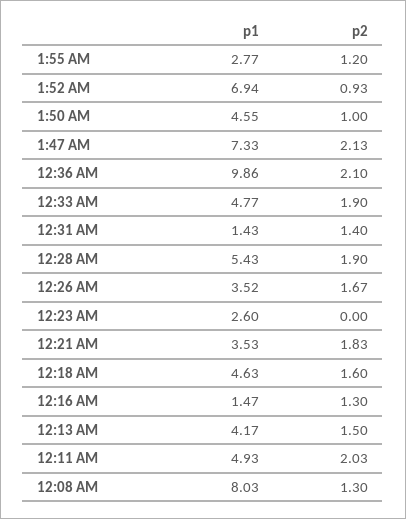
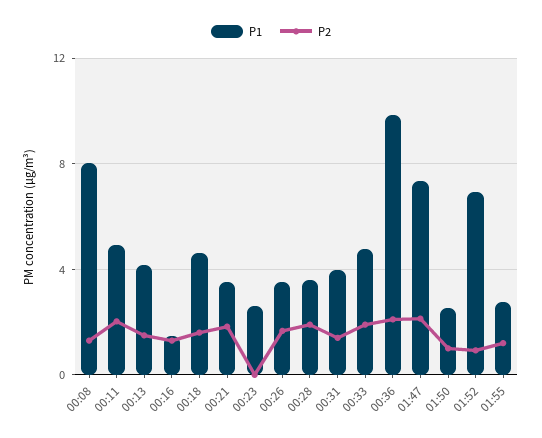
p1, 1:50 AM: 4.55 -> 2.5
p1, 12:31 AM: 1.43 -> 4
p1, 12:28 AM: 5.43 -> 3.5

